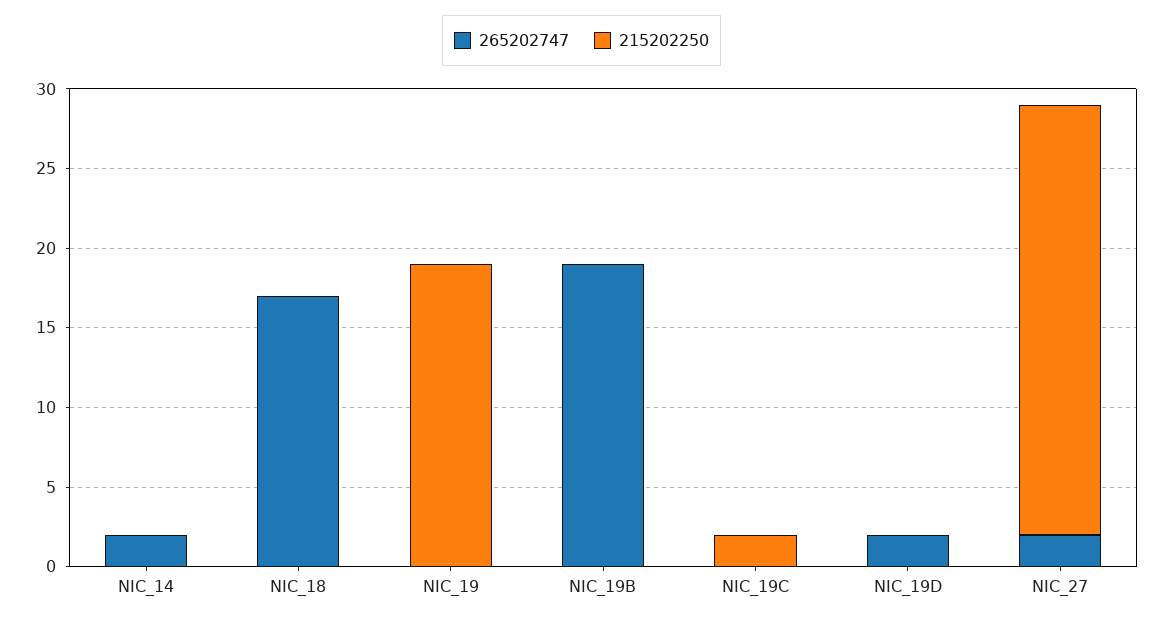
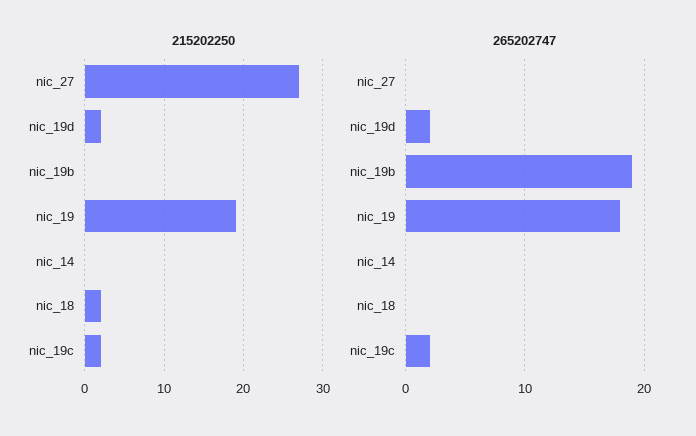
265202747, NIC_14: 2 -> 0
265202747, NIC_18: 17 -> 0
215202250, NIC_18: 0 -> 2
265202747, NIC_19: 0 -> 18
265202747, NIC_19C: 0 -> 2
215202250, NIC_19D: 0 -> 2
265202747, NIC_27: 2 -> 0

